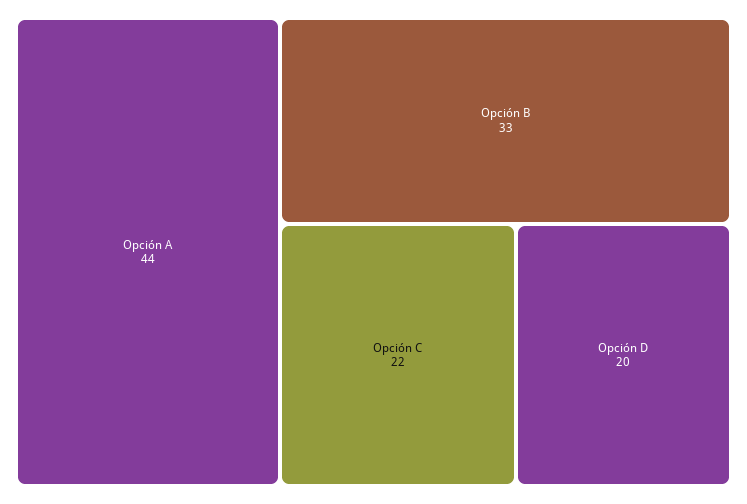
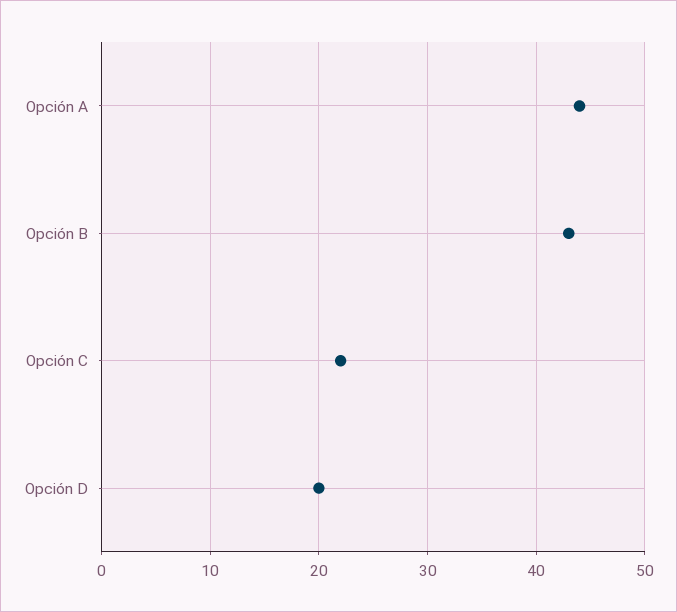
Opción B: 33 -> 43

